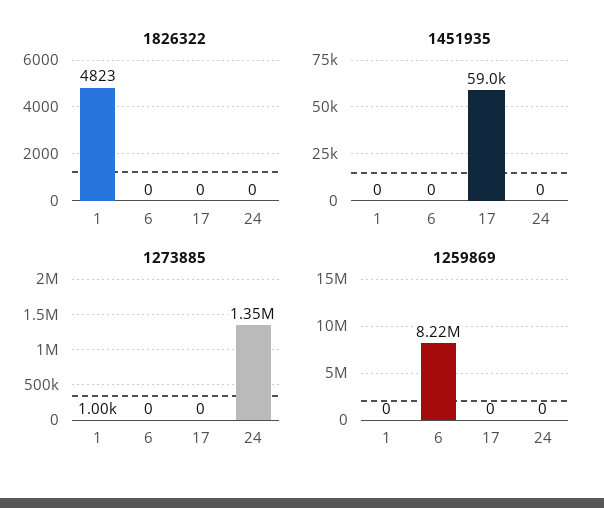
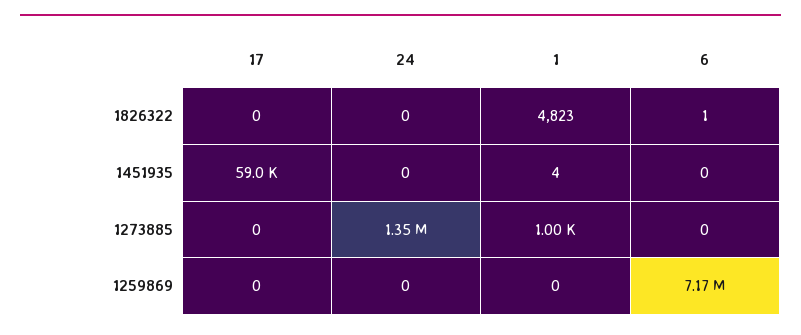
1826322, 6: 0 -> 1
1451935, 1: 0 -> 4
1259869, 6: 8220000 -> 7170000

